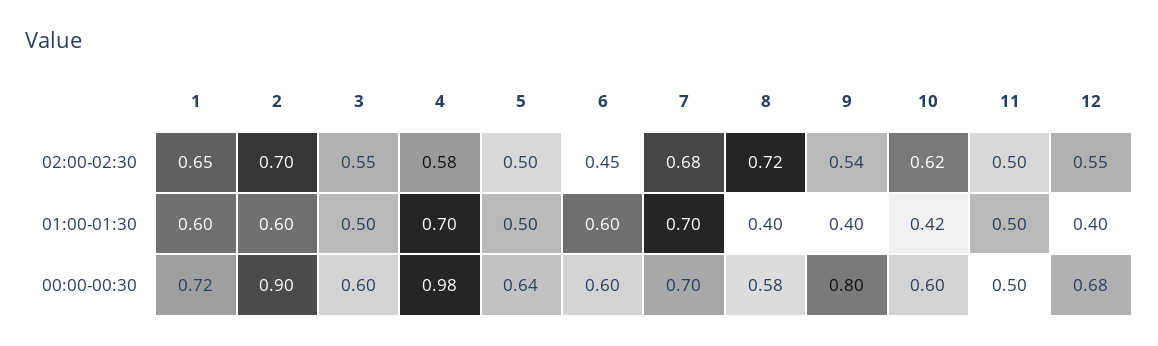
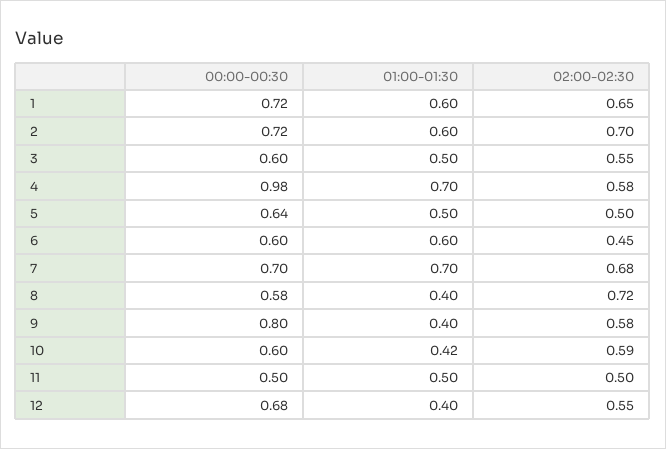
9, 02:00-02:30: 0.54 -> 0.58
10, 02:00-02:30: 0.62 -> 0.59
2, 00:00-00:30: 0.9 -> 0.72

